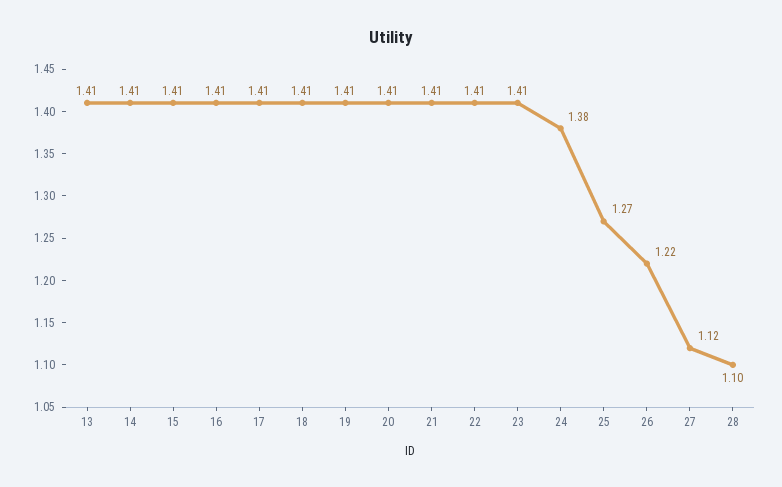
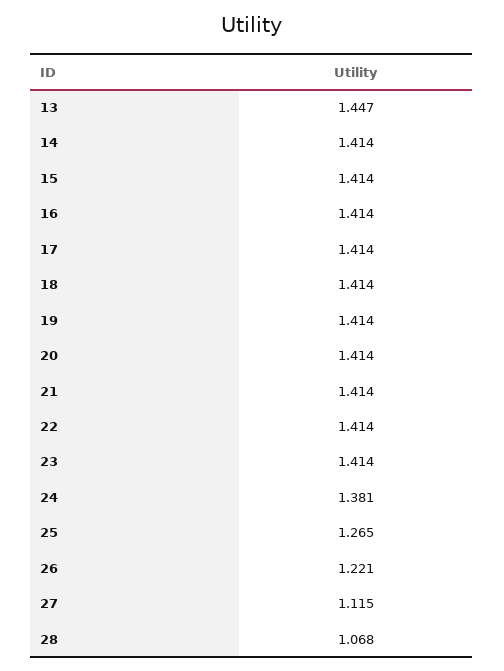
13: 1.41 -> 1.447
28: 1.1 -> 1.068

